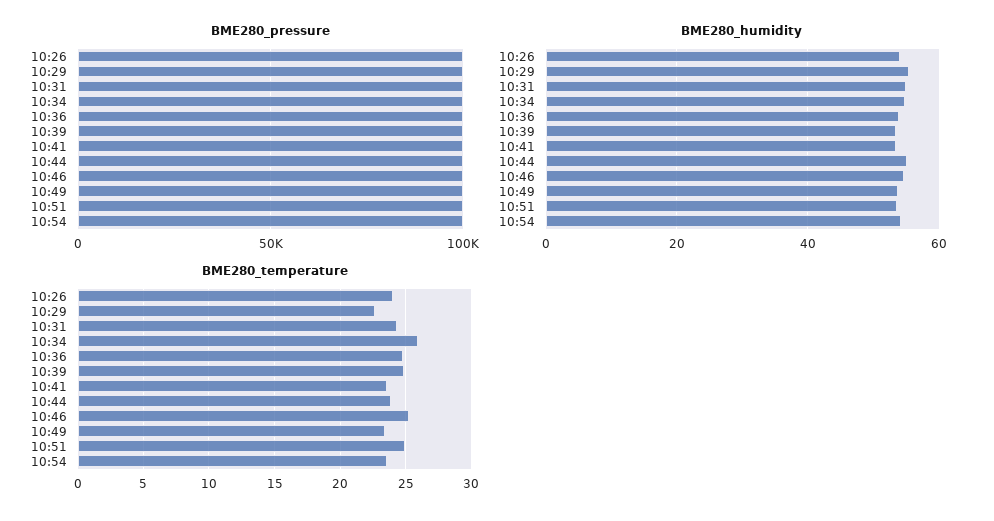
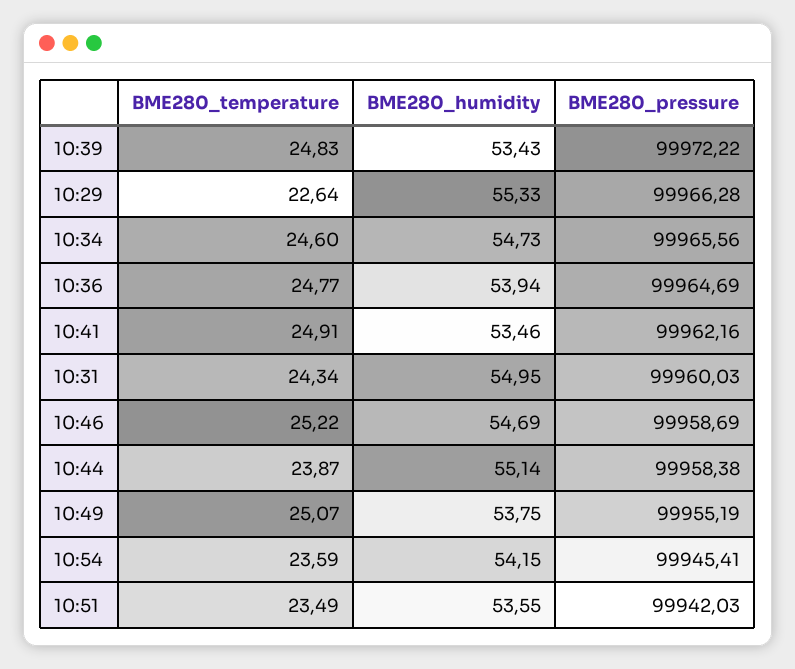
BME280_pressure, 10:26: 100000 -> none
BME280_humidity, 10:26: 54 -> none
BME280_temperature, 10:26: 24 -> none
BME280_temperature, 10:34: 26 -> 24.6
BME280_temperature, 10:41: 23.5 -> 24.91
BME280_temperature, 10:49: 23.5 -> 25.07
BME280_temperature, 10:51: 25 -> 23.49

